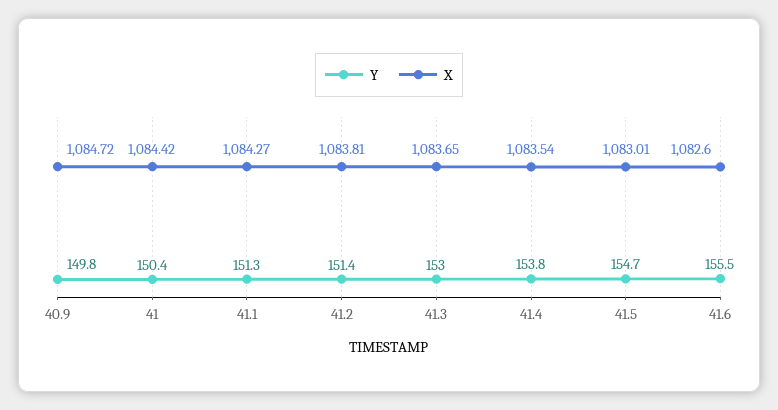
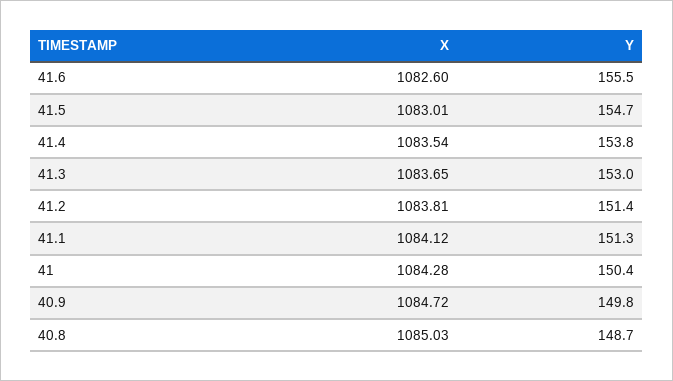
X, 41: 1084.42 -> 1084.28
X, 41.1: 1084.27 -> 1084.12
X, 40.8: none -> 1085.03
Y, 40.8: none -> 148.7

